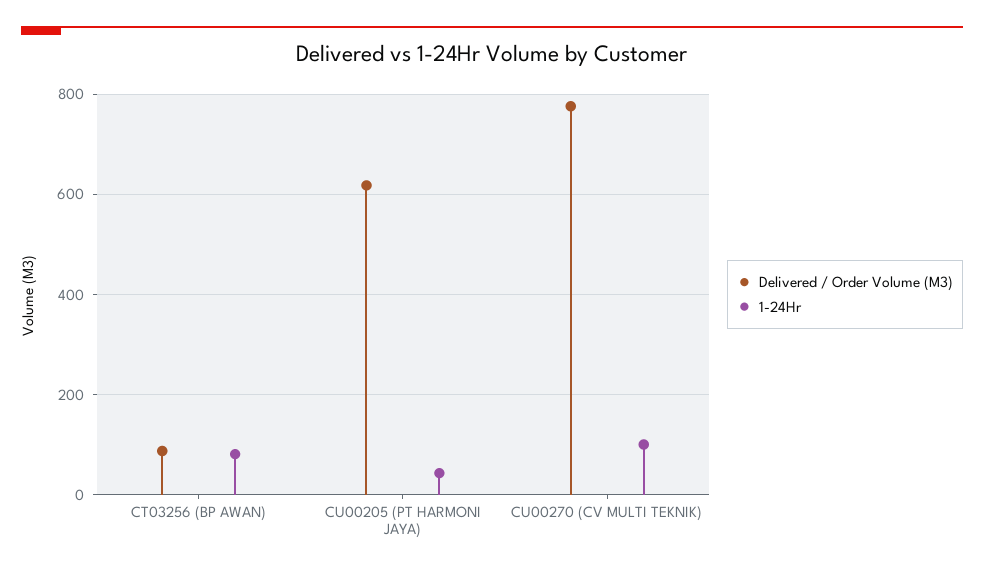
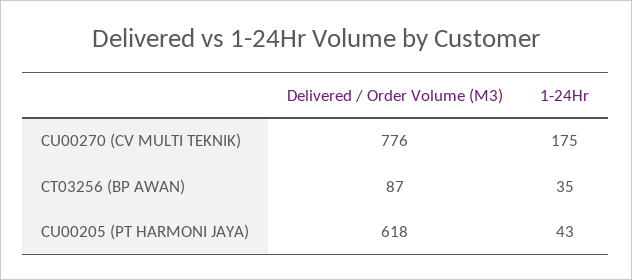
1-24Hr, CT03256 (BP AWAN): 80 -> 35
1-24Hr, CU00270 (CV MULTI TEKNIK): 100 -> 175

